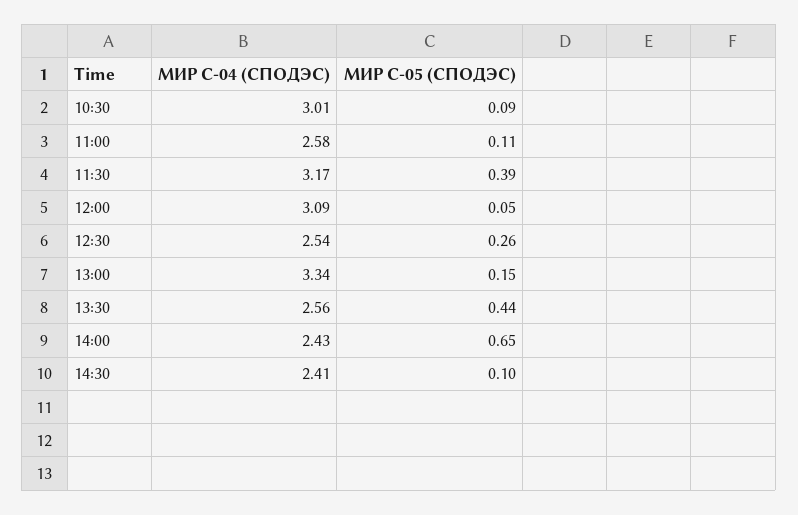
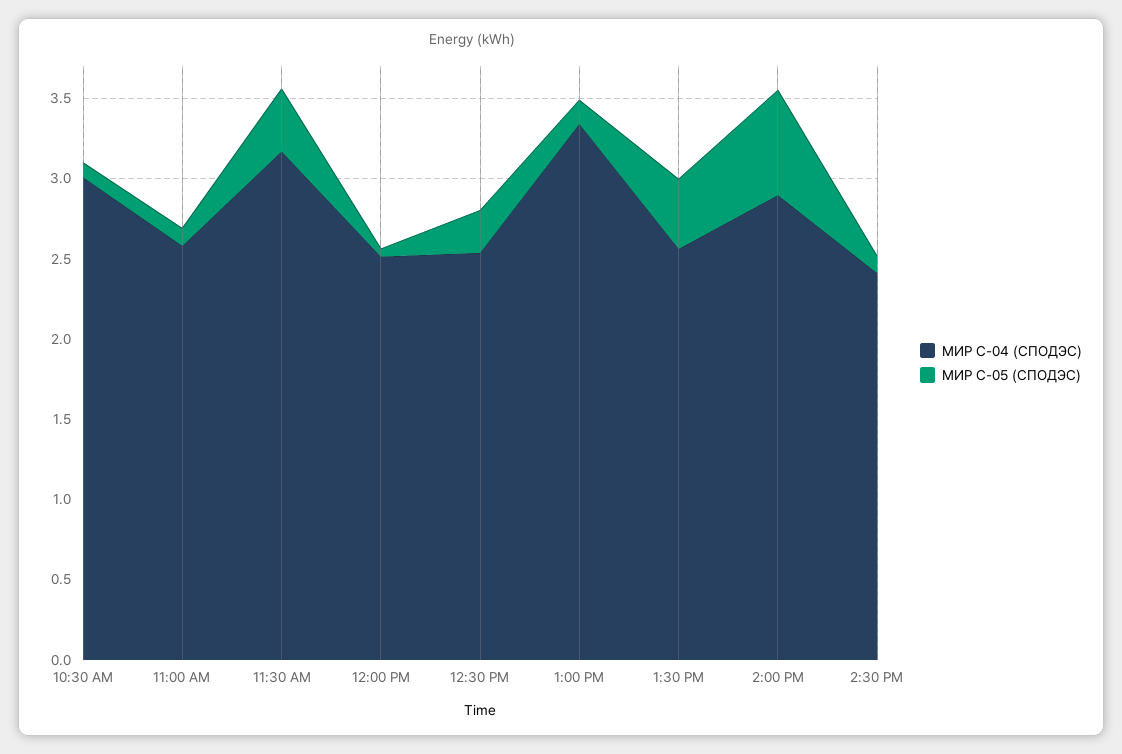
МИР С-04 (СПОДЭС), 12:00: 3.09 -> 2.5
МИР С-04 (СПОДЭС), 14:00: 2.43 -> 2.9

